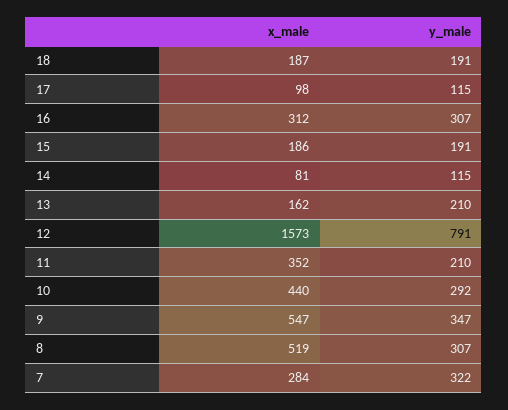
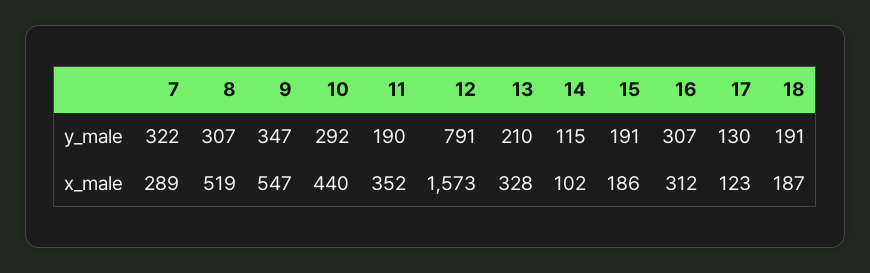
x_male, 17: 98 -> 123
y_male, 17: 115 -> 130
x_male, 14: 81 -> 102
x_male, 13: 162 -> 328
y_male, 11: 210 -> 190
x_male, 7: 284 -> 289

